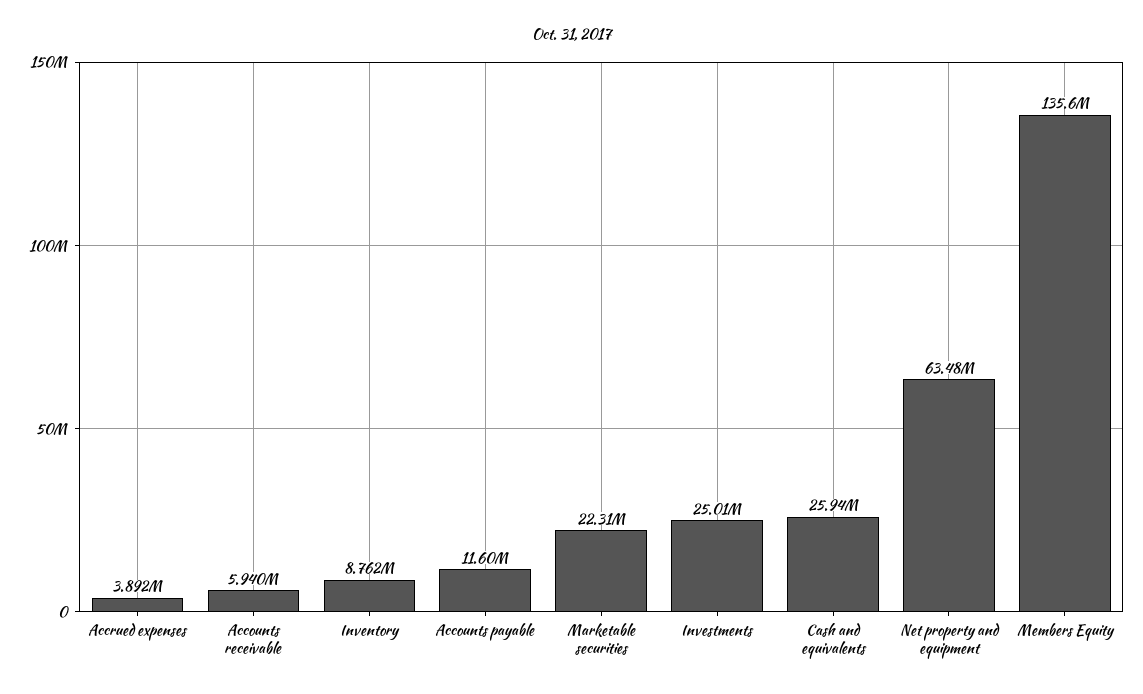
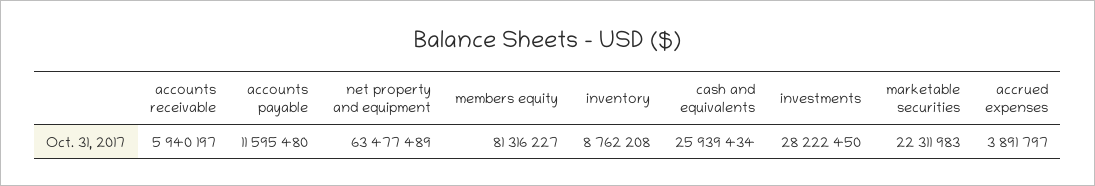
Investments: 25010000 -> 28222450
Members Equity: 135600000 -> 81316227

